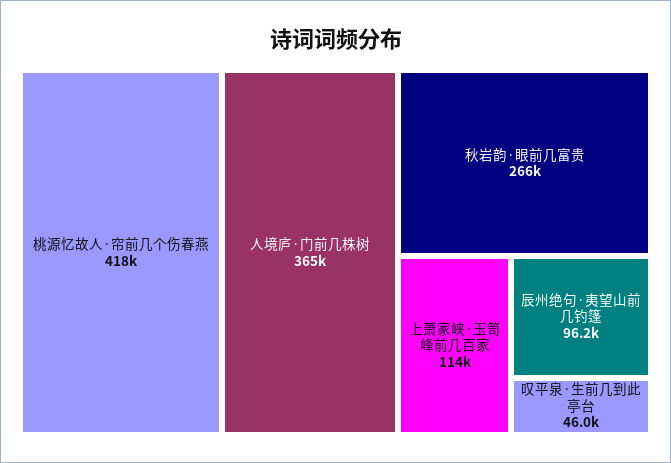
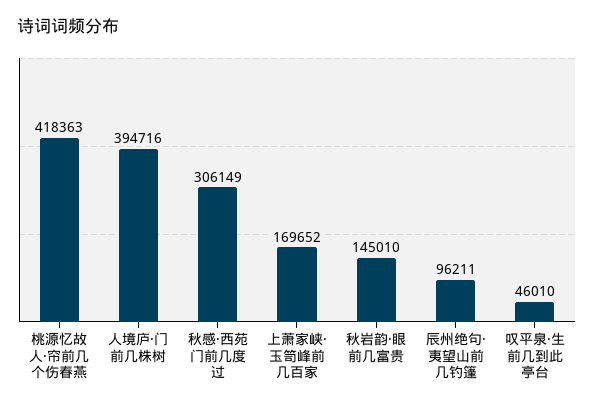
人境庐·门前几株树: 365000 -> 394716
秋岩韵·眼前几富贵: 266000 -> 145010
上萧家峡·玉笥峰前几百家: 114000 -> 169652
秋感·西苑门前几度过: none -> 306149

